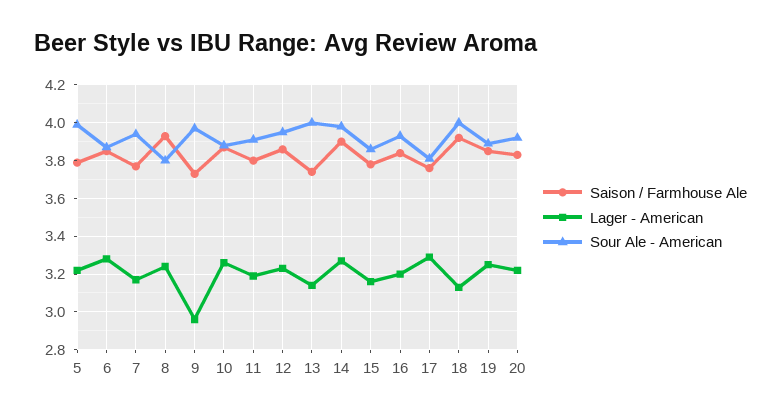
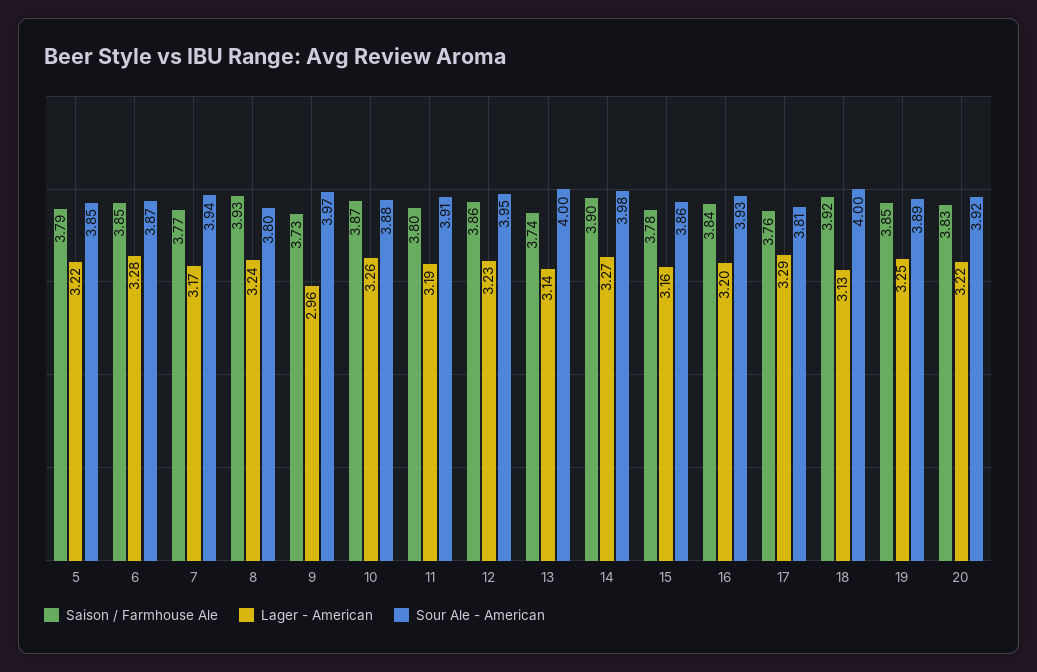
Sour Ale - American, 5: 4 -> 3.85

